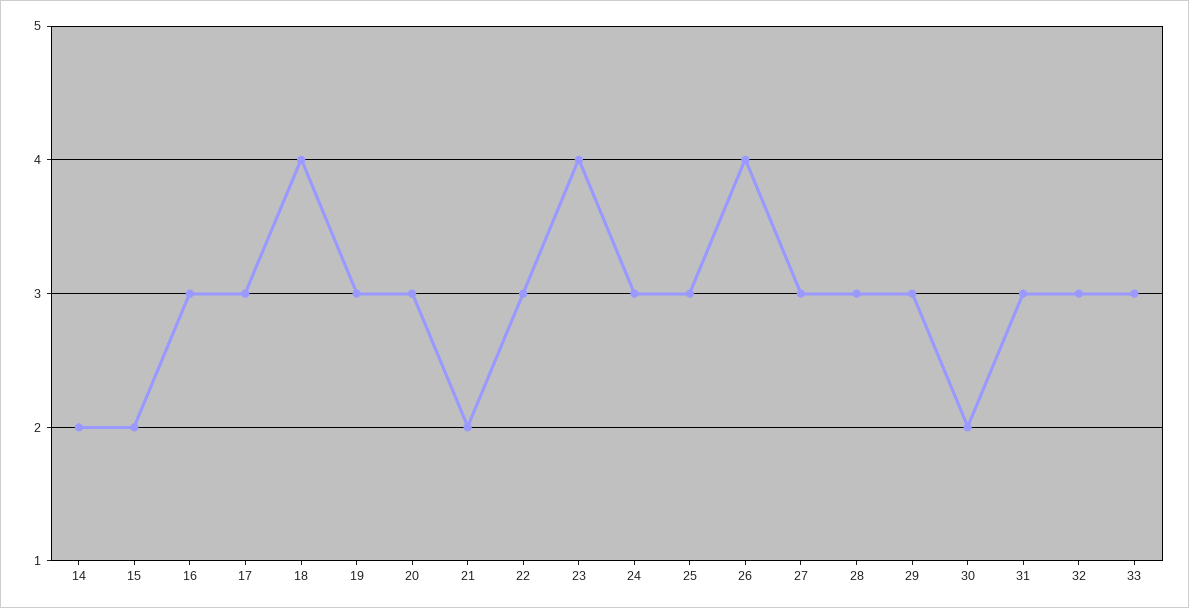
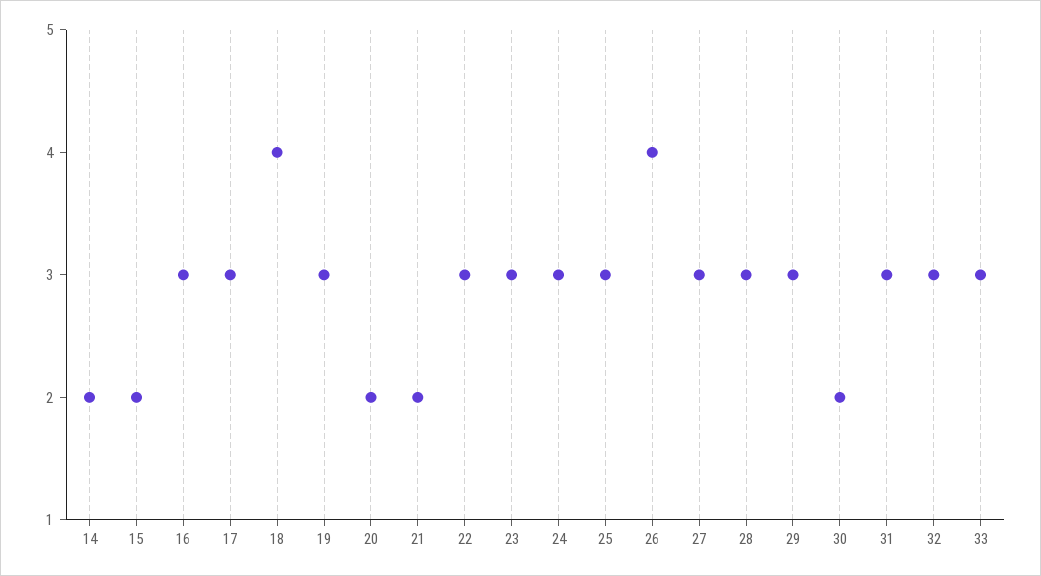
20: 3 -> 2
23: 4 -> 3

